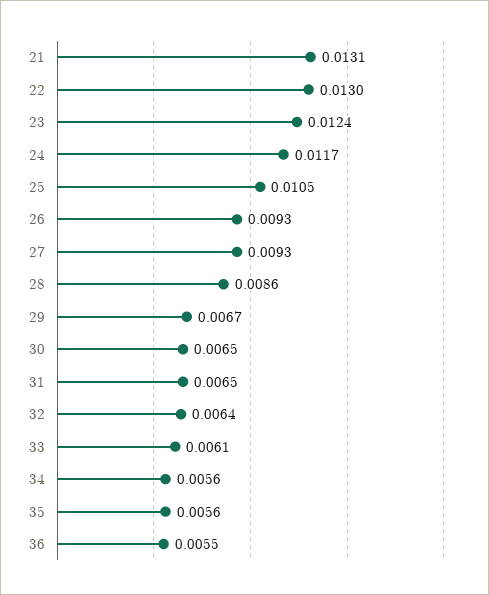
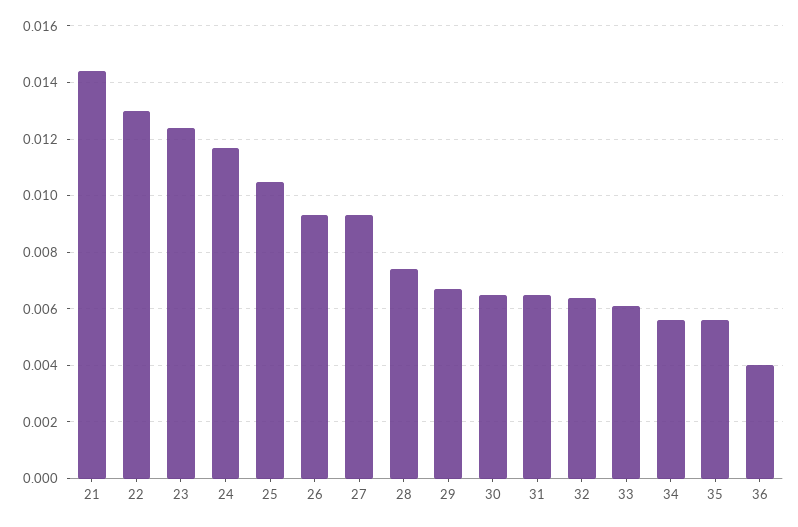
21: 0.0131 -> 0.0145
28: 0.0086 -> 0.0075
36: 0.0055 -> 0.004

